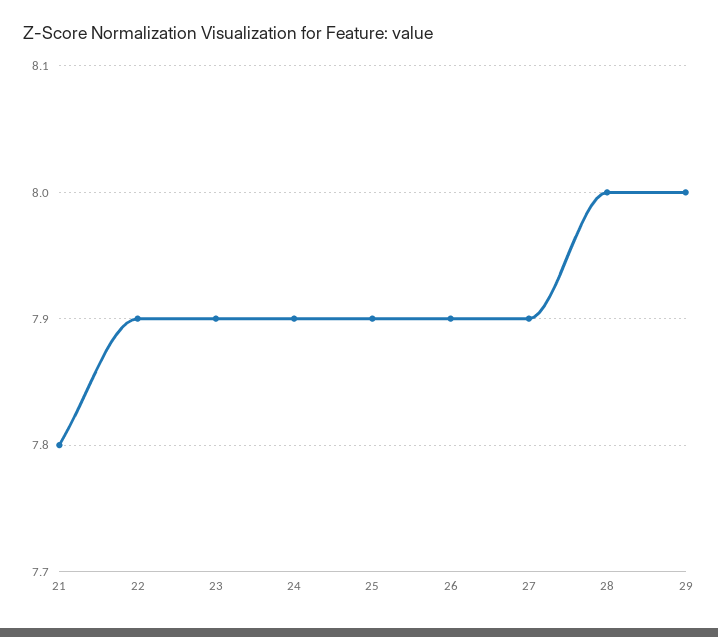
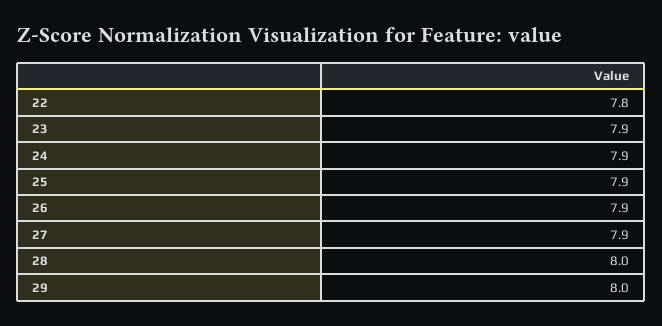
21: 7.8 -> none
22: 7.9 -> 7.8

